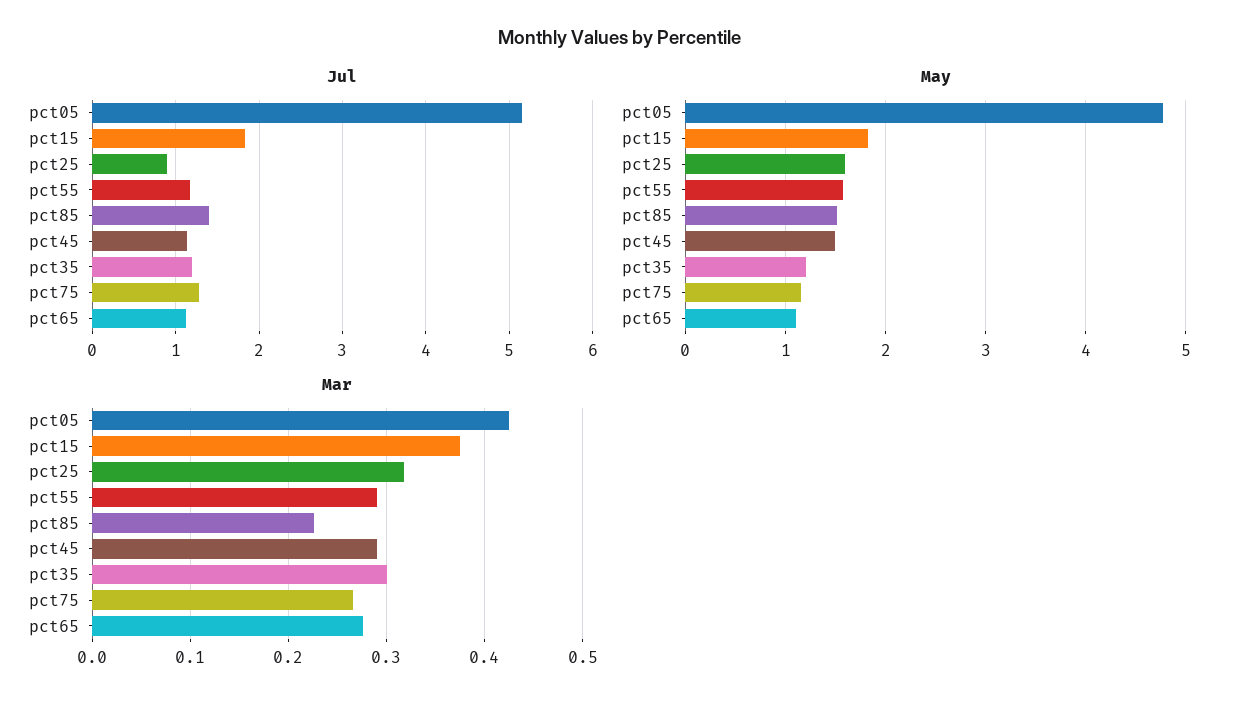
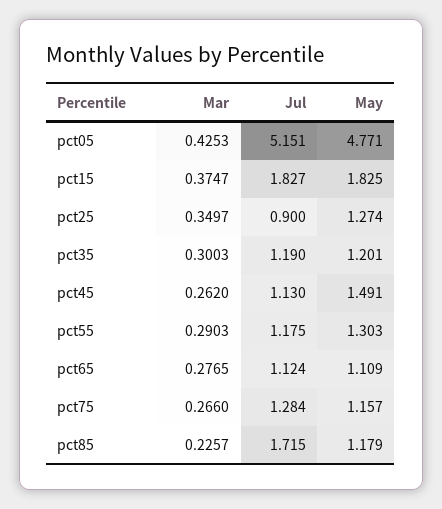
Jul, pct85: 1.4 -> 1.715
May, pct25: 1.6 -> 1.274
May, pct55: 1.6 -> 1.303
May, pct85: 1.5 -> 1.179
Mar, pct25: 0.32 -> 0.3497
Mar, pct45: 0.29 -> 0.262

